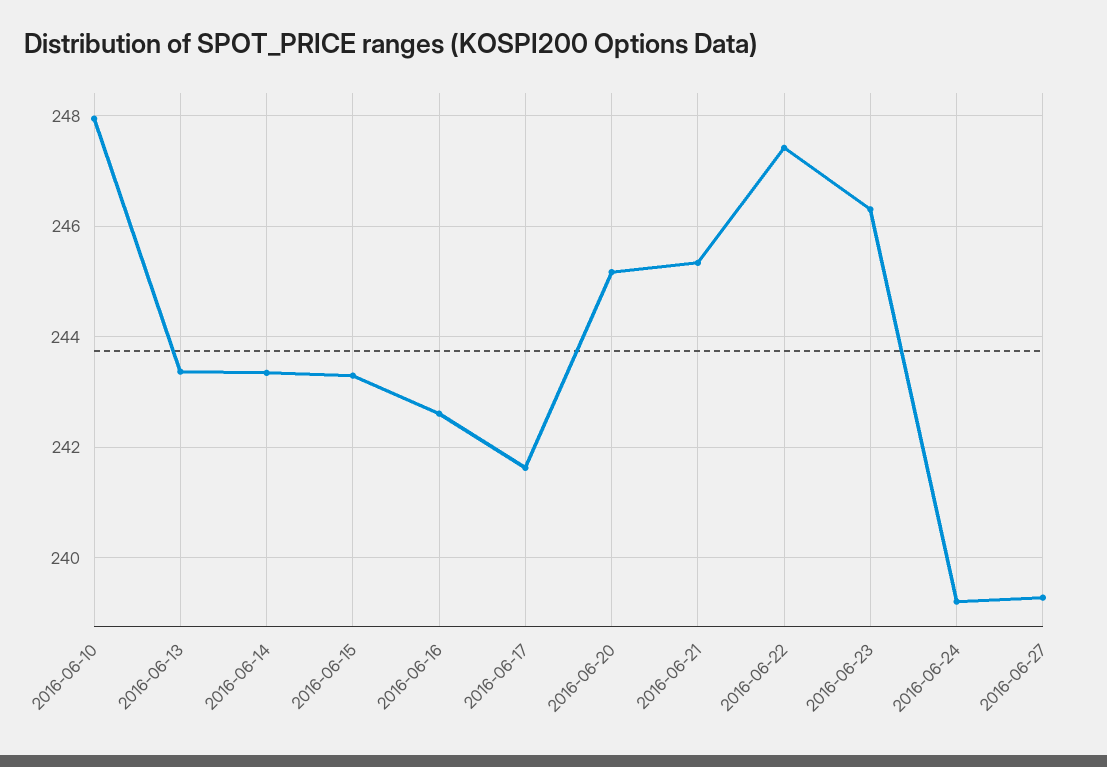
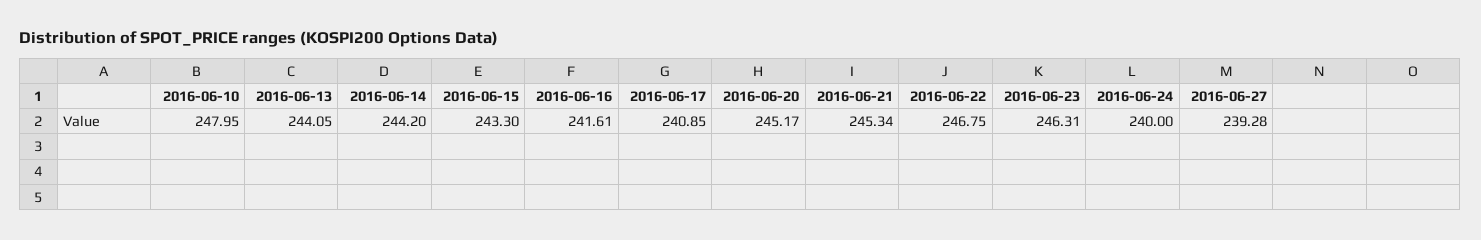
2016-06-13: 243.4 -> 244.05
2016-06-14: 243.4 -> 244.2
2016-06-16: 242.6 -> 241.61
2016-06-17: 241.6 -> 240.85
2016-06-22: 247.4 -> 246.75
2016-06-24: 239.2 -> 240

